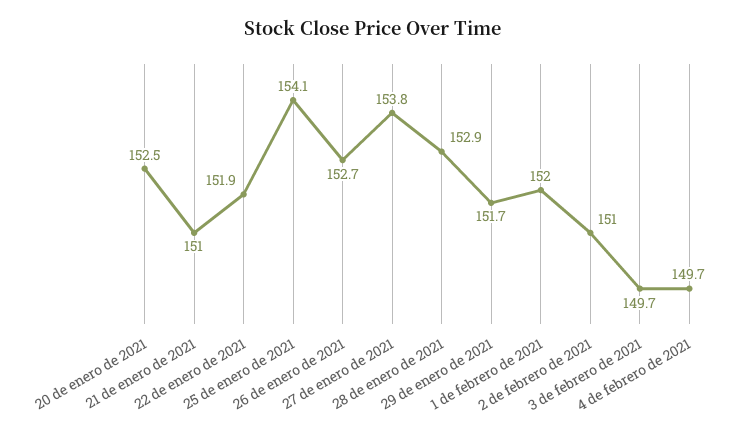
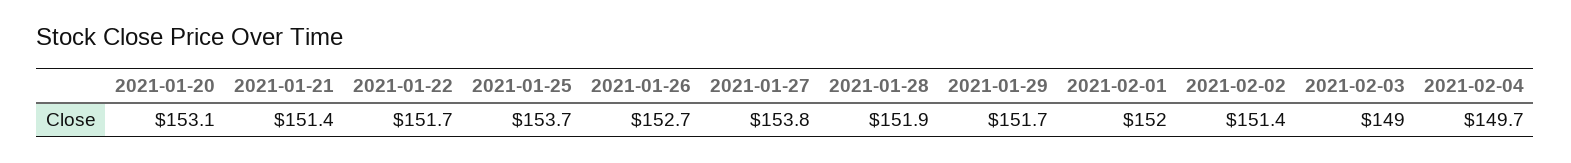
20 de enero de 2021: 152.5 -> 153.1
21 de enero de 2021: 151 -> 151.4
22 de enero de 2021: 151.9 -> 151.7
25 de enero de 2021: 154.1 -> 153.7
28 de enero de 2021: 152.9 -> 151.9
2 de febrero de 2021: 151 -> 151.4
3 de febrero de 2021: 149.7 -> 149

